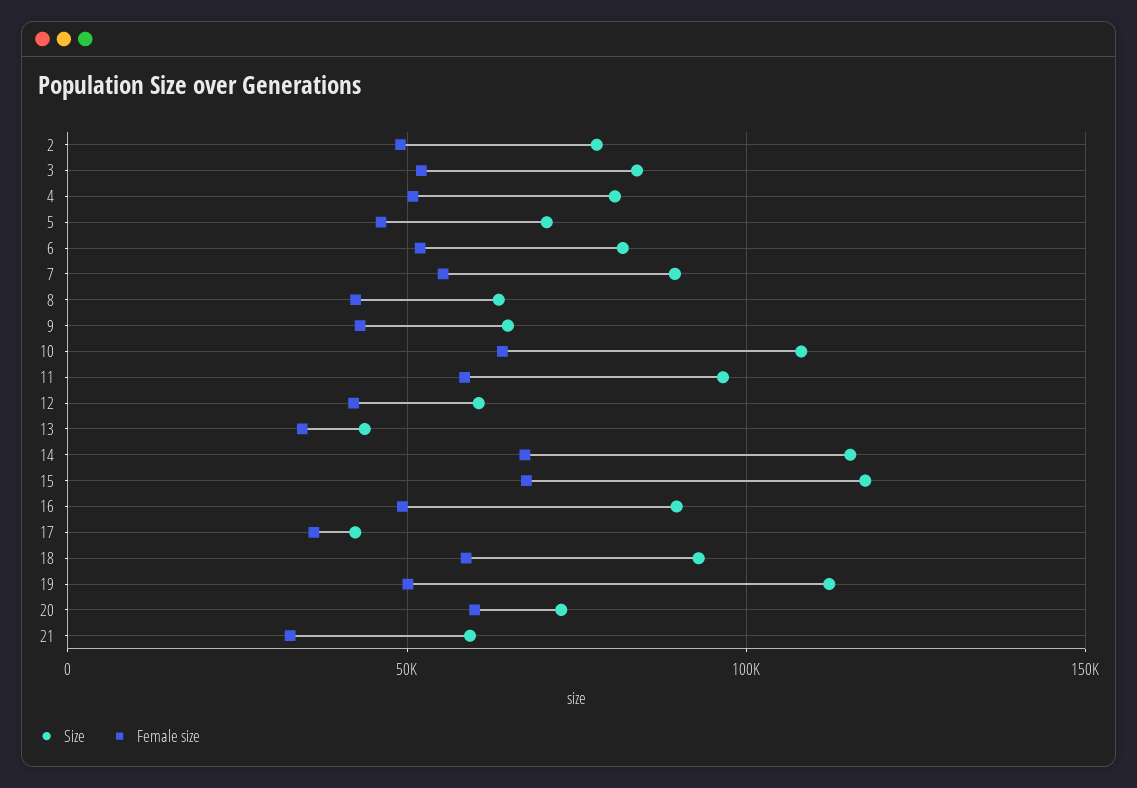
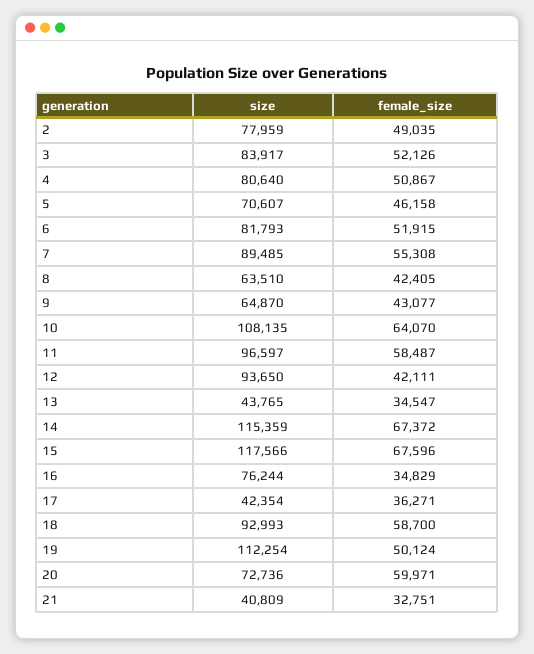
Size, 12: 60000 -> 93650
Size, 16: 90000 -> 76244
Female size, 16: 50000 -> 34829
Size, 21: 60000 -> 40809

